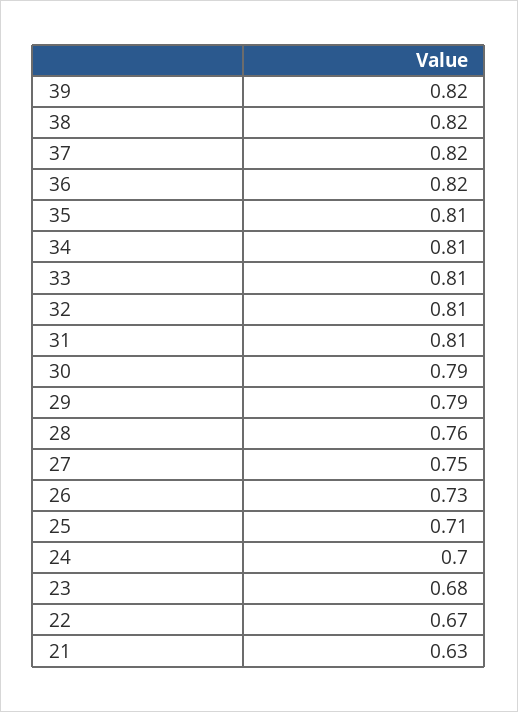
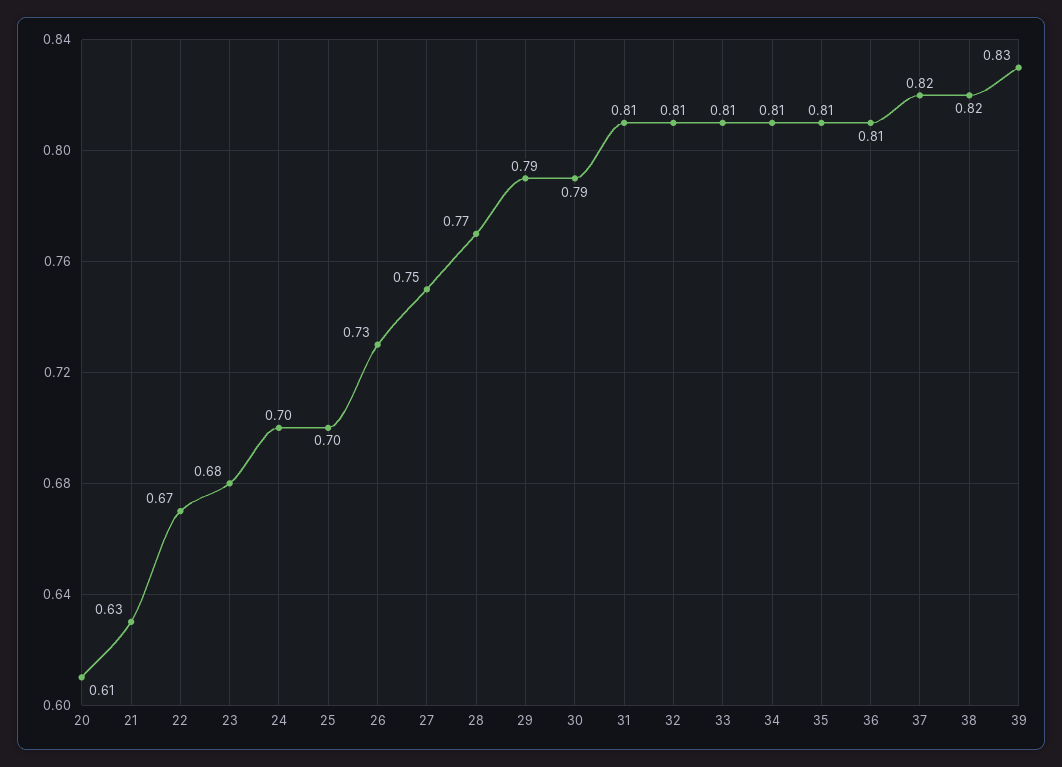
39: 0.82 -> 0.83
36: 0.82 -> 0.81
28: 0.76 -> 0.77
25: 0.71 -> 0.7
20: none -> 0.61

